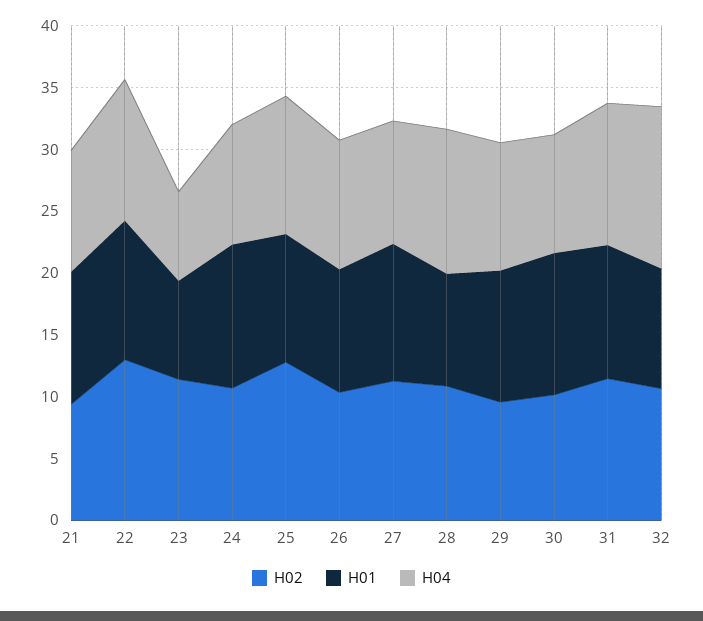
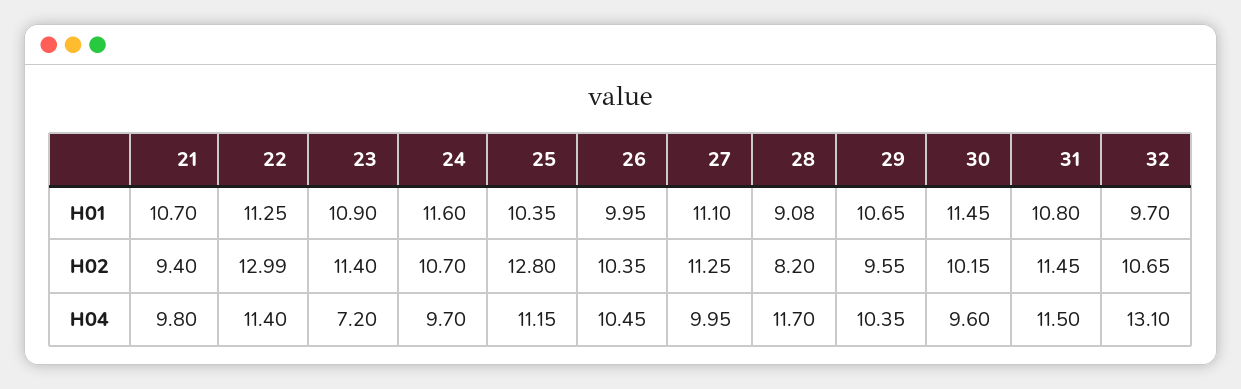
H01, 23: 8 -> 10.9
H02, 28: 11 -> 8.2

